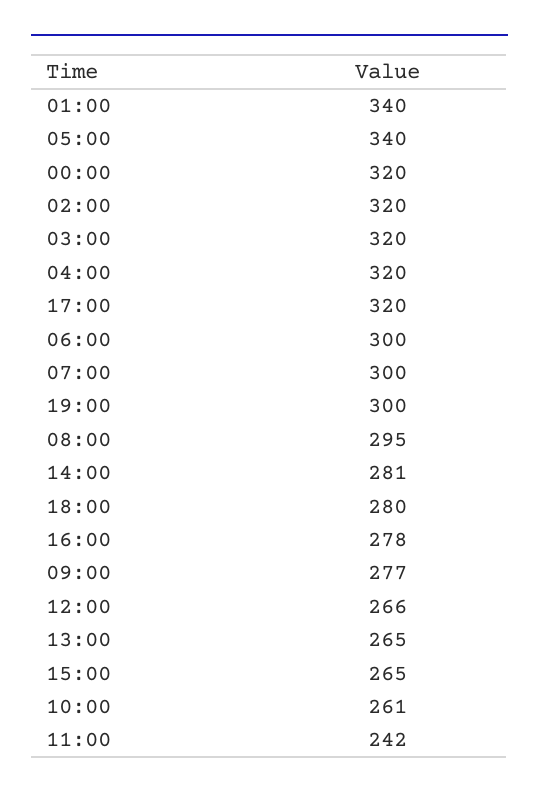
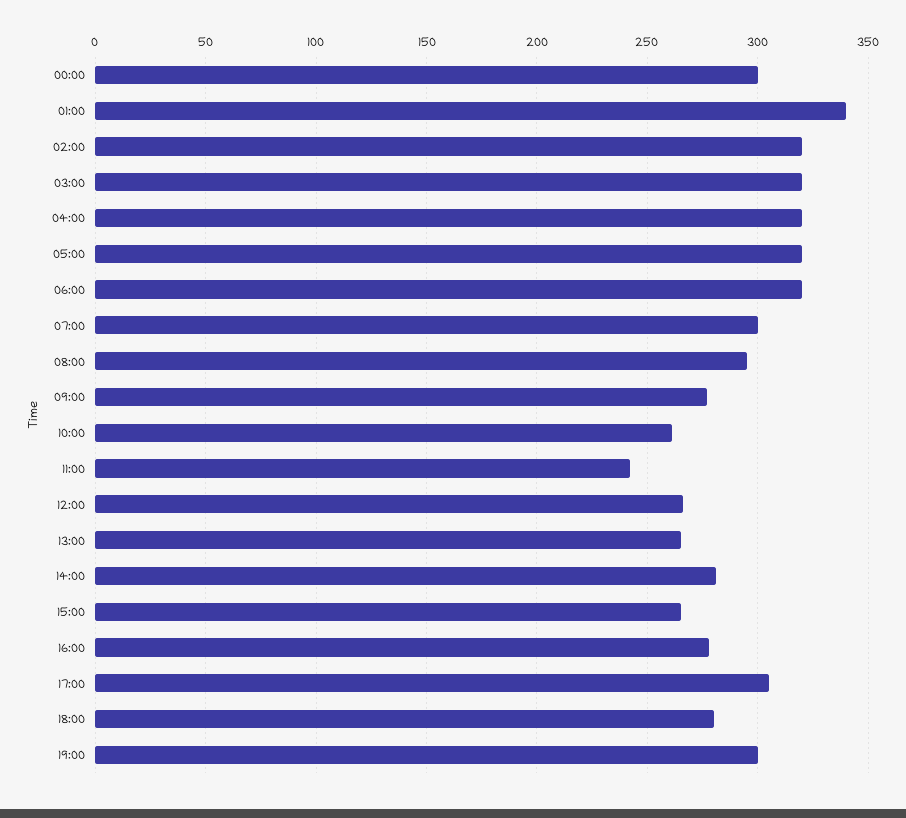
05:00: 340 -> 320
00:00: 320 -> 300
17:00: 320 -> 305
06:00: 300 -> 320

